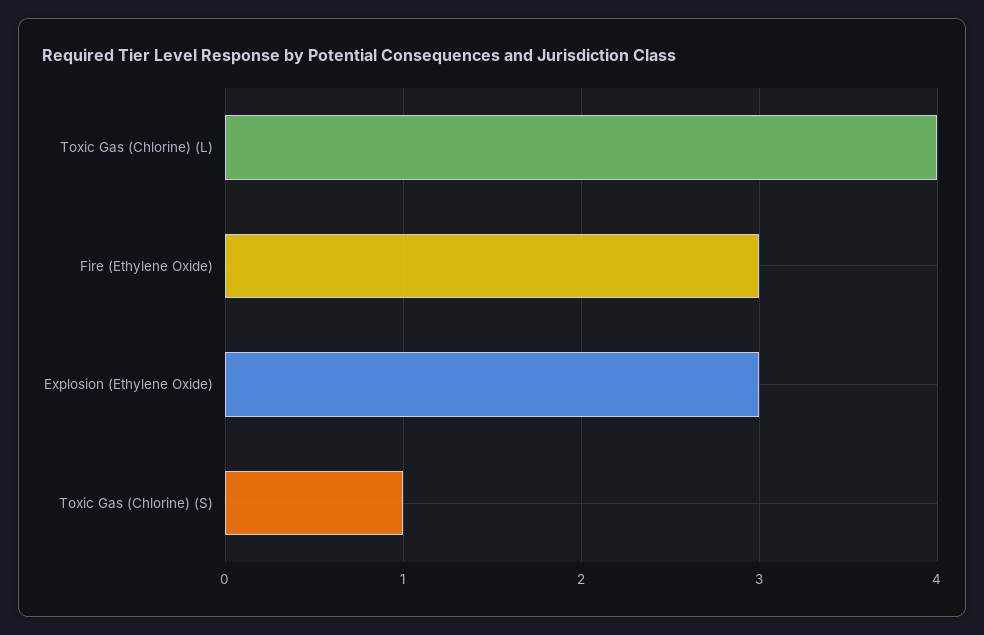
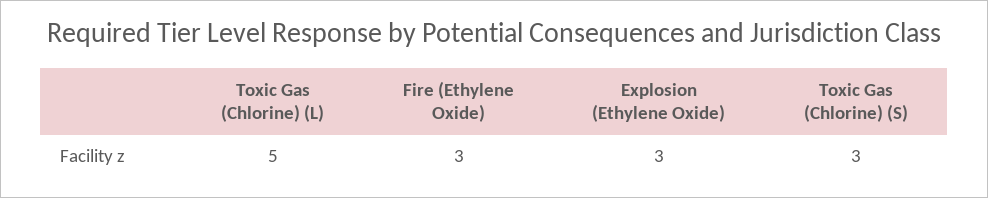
Toxic Gas (Chlorine) (L): 4 -> 5
Toxic Gas (Chlorine) (S): 1 -> 3

